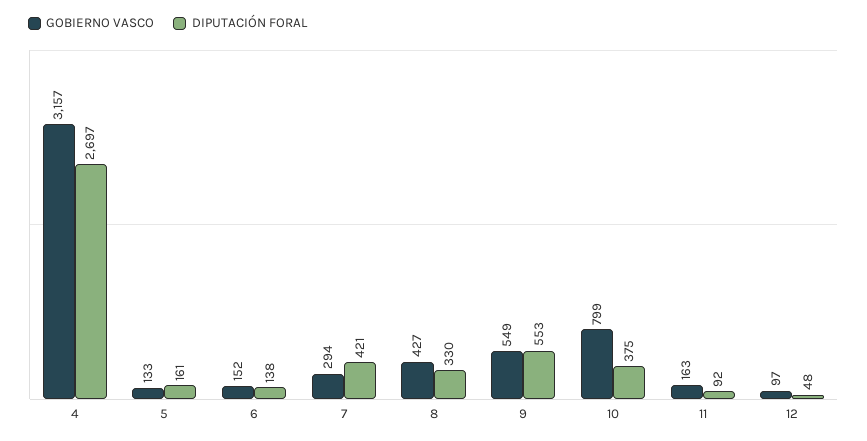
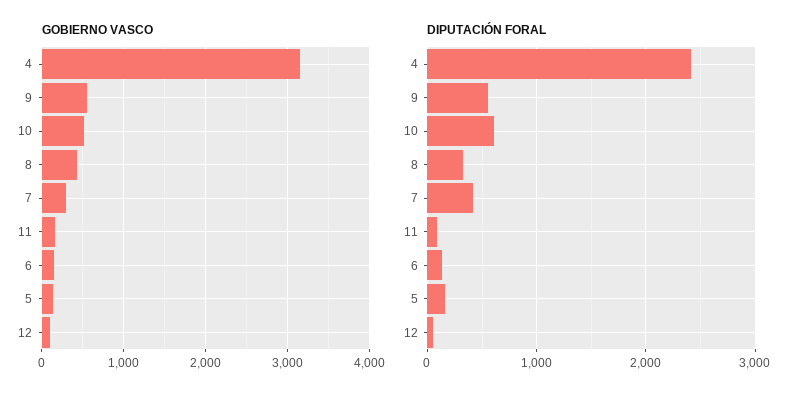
DIPUTACIÓN FORAL, 4: 2697 -> 2400
GOBIERNO VASCO, 10: 799 -> 500
DIPUTACIÓN FORAL, 10: 375 -> 600

